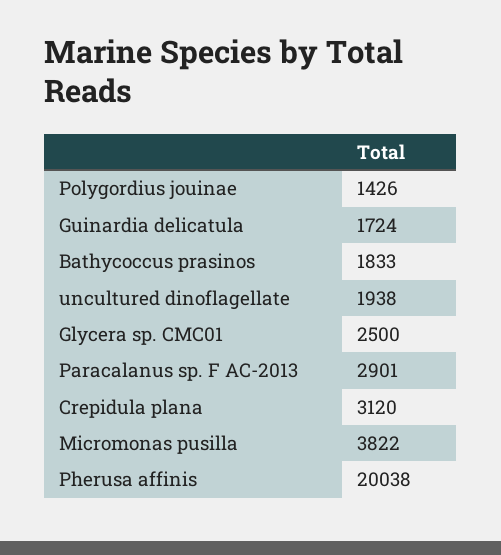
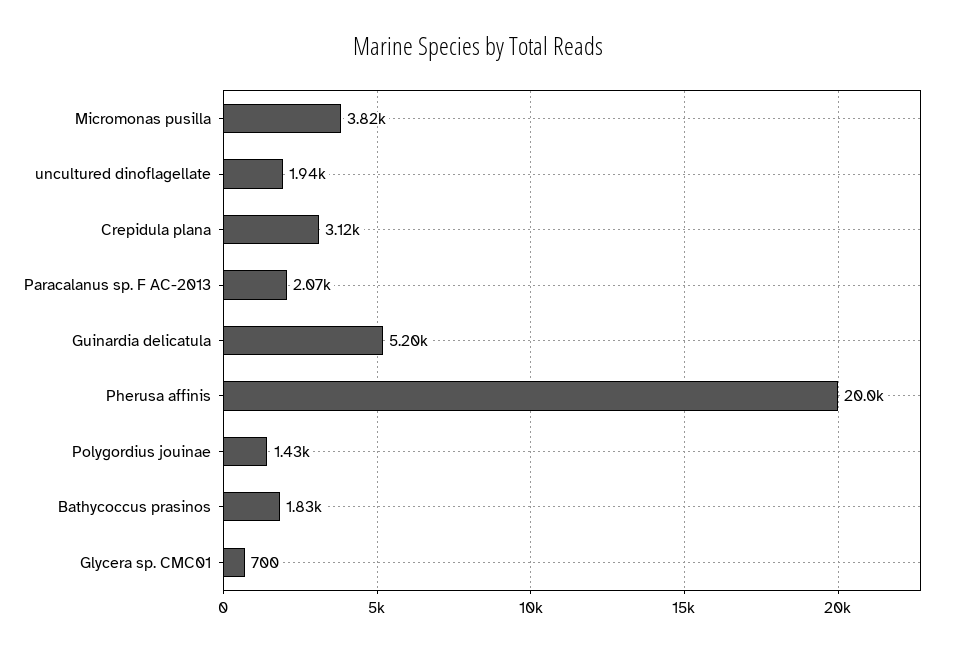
Guinardia delicatula: 1724 -> 5200
Glycera sp. CMC01: 2500 -> 700
Paracalanus sp. F AC-2013: 2901 -> 2070

